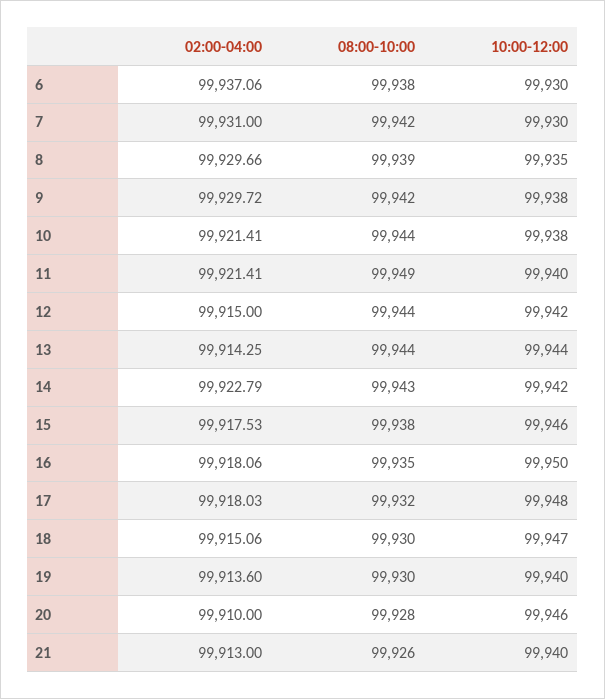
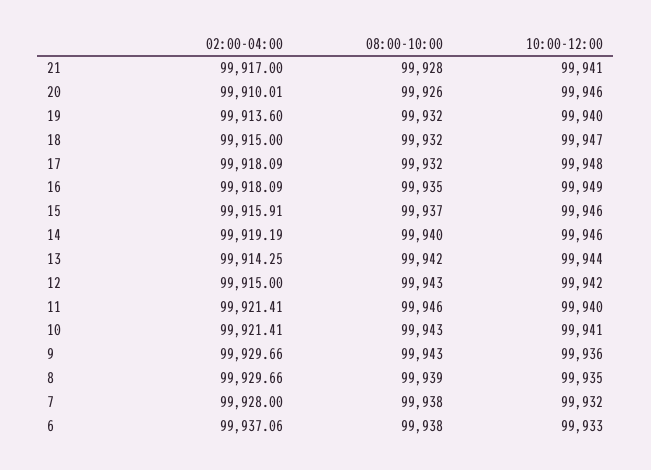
10:00-12:00, 6: 99930 -> 99933
02:00-04:00, 7: 99931 -> 99928
08:00-10:00, 7: 99942 -> 99938
10:00-12:00, 7: 99930 -> 99932
02:00-04:00, 9: 99929.72 -> 99929.66
08:00-10:00, 9: 99942 -> 99943
10:00-12:00, 9: 99938 -> 99936
08:00-10:00, 10: 99944 -> 99943
10:00-12:00, 10: 99938 -> 99941
08:00-10:00, 11: 99949 -> 99946
08:00-10:00, 12: 99944 -> 99943
08:00-10:00, 13: 99944 -> 99942
02:00-04:00, 14: 99922.79 -> 99919.19
08:00-10:00, 14: 99943 -> 99940
10:00-12:00, 14: 99942 -> 99946
02:00-04:00, 15: 99917.53 -> 99915.91
08:00-10:00, 15: 99938 -> 99937
02:00-04:00, 16: 99918.06 -> 99918.09
10:00-12:00, 16: 99950 -> 99949
02:00-04:00, 17: 99918.03 -> 99918.09
02:00-04:00, 18: 99915.06 -> 99915
08:00-10:00, 18: 99930 -> 99932
08:00-10:00, 19: 99930 -> 99932
02:00-04:00, 20: 99910 -> 99910.01
08:00-10:00, 20: 99928 -> 99926
02:00-04:00, 21: 99913 -> 99917
08:00-10:00, 21: 99926 -> 99928
10:00-12:00, 21: 99940 -> 99941

